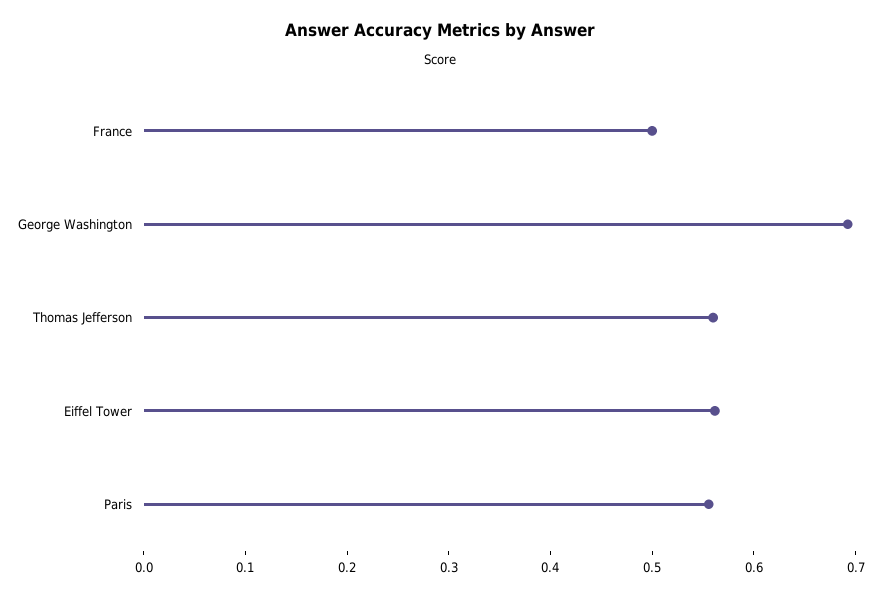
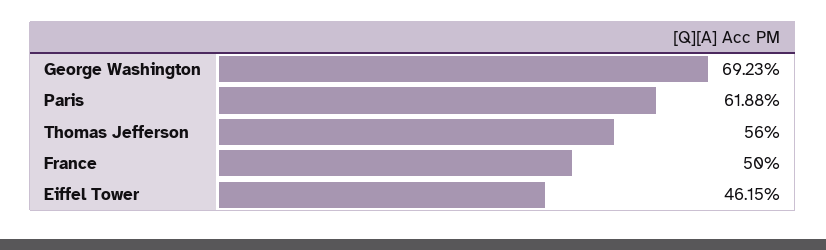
Eiffel Tower: 0.56 -> 0.4615
Paris: 0.56 -> 0.6188

